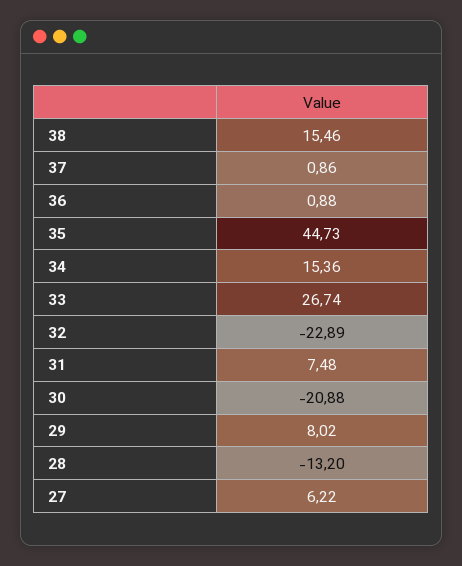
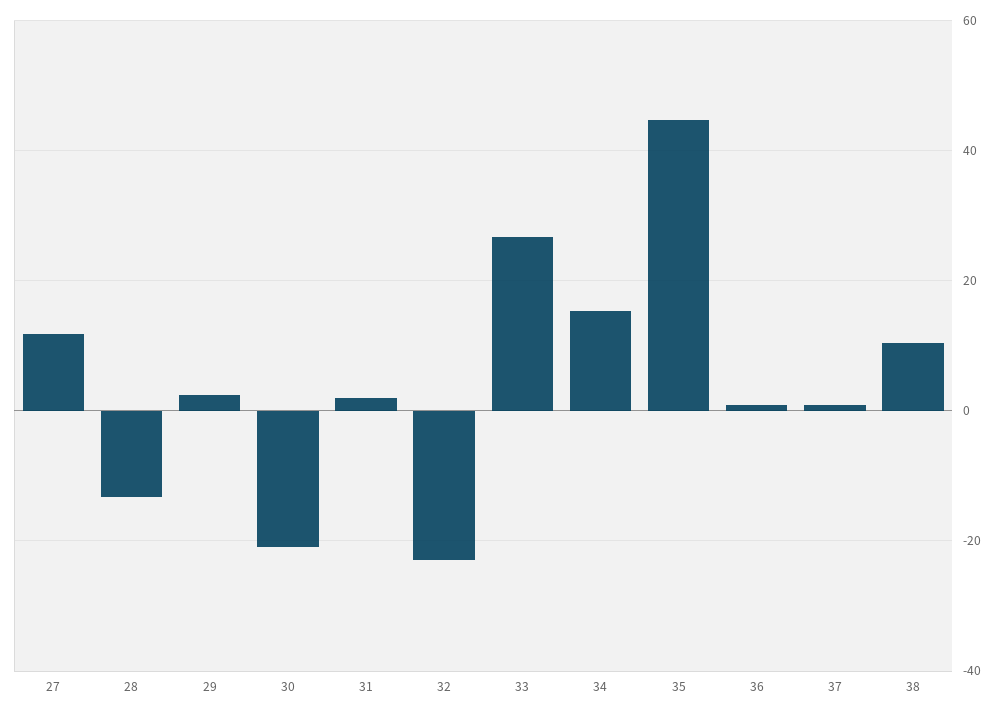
38: 15.46 -> 10
31: 7.48 -> 2
29: 8.02 -> 2
27: 6.22 -> 12

